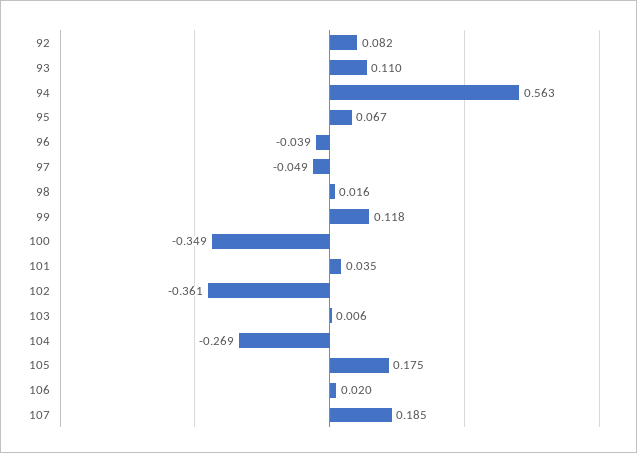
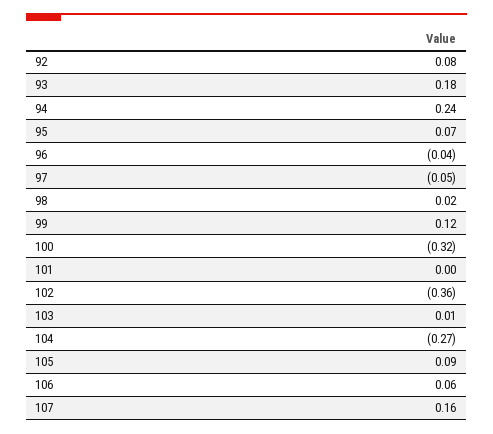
93: 0.11 -> 0.18
94: 0.563 -> 0.24
100: -0.349 -> -0.32
101: 0.035 -> 0
105: 0.175 -> 0.09
106: 0.02 -> 0.06
107: 0.185 -> 0.16

